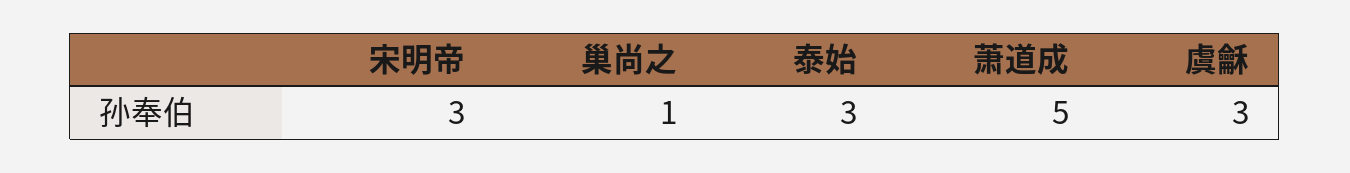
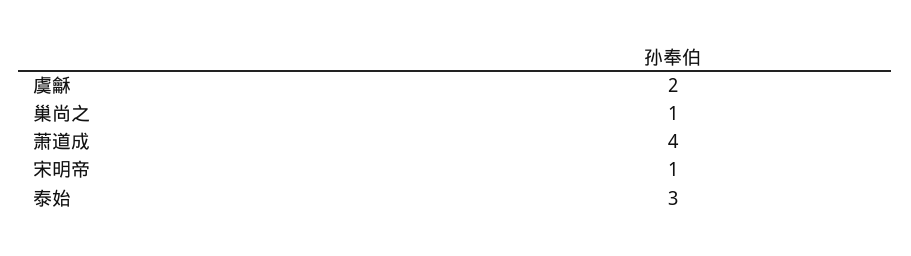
宋明帝: 3 -> 1
萧道成: 5 -> 4
虞龢: 3 -> 2

